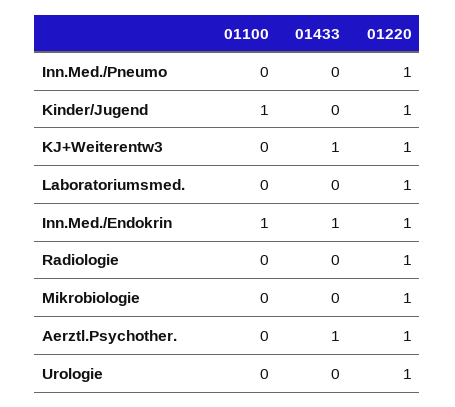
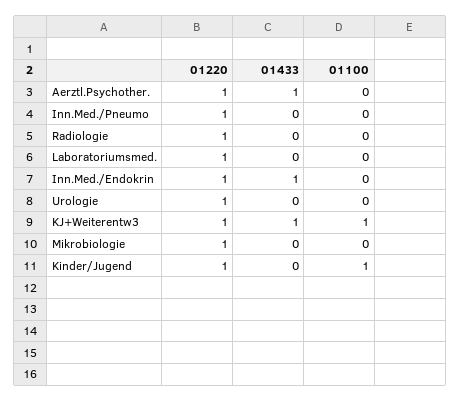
01100, KJ+Weiterentw3: 0 -> 1
01100, Inn.Med./Endokrin: 1 -> 0

